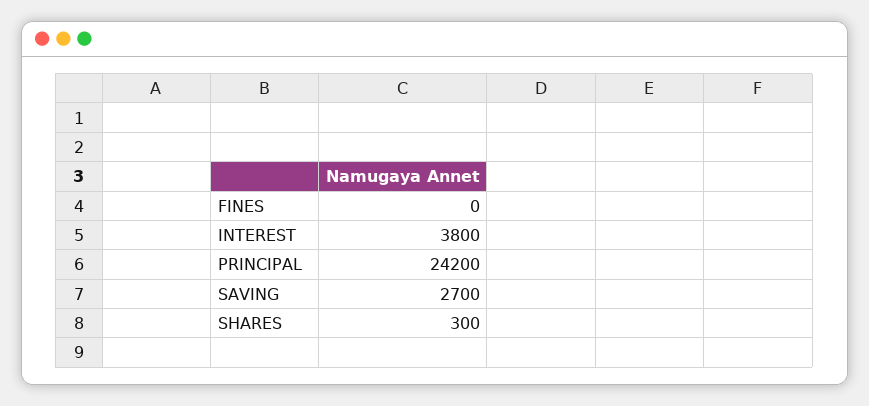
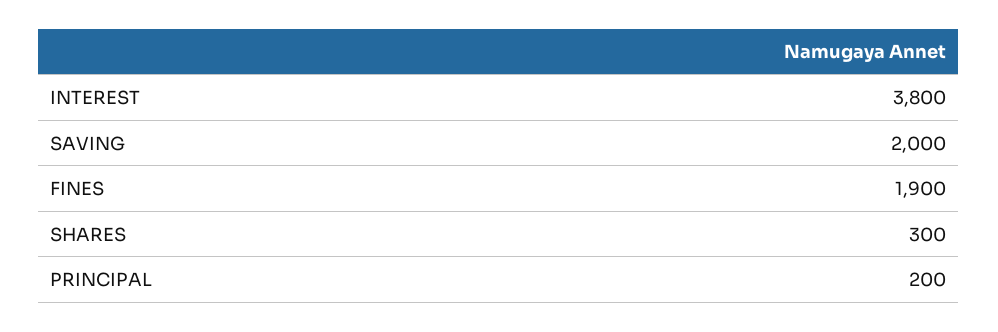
FINES: 0 -> 1900
PRINCIPAL: 24200 -> 200
SAVING: 2700 -> 2000

